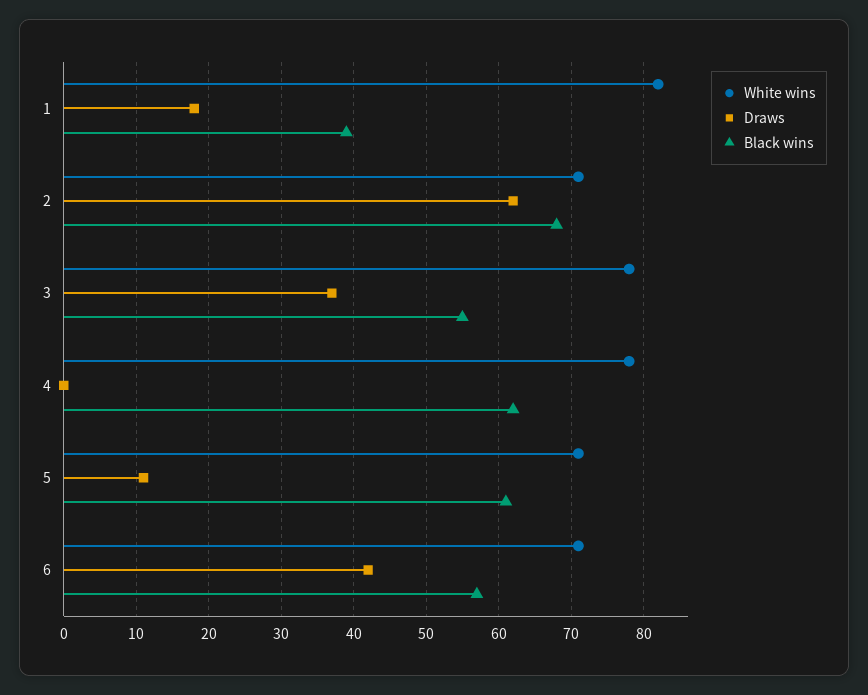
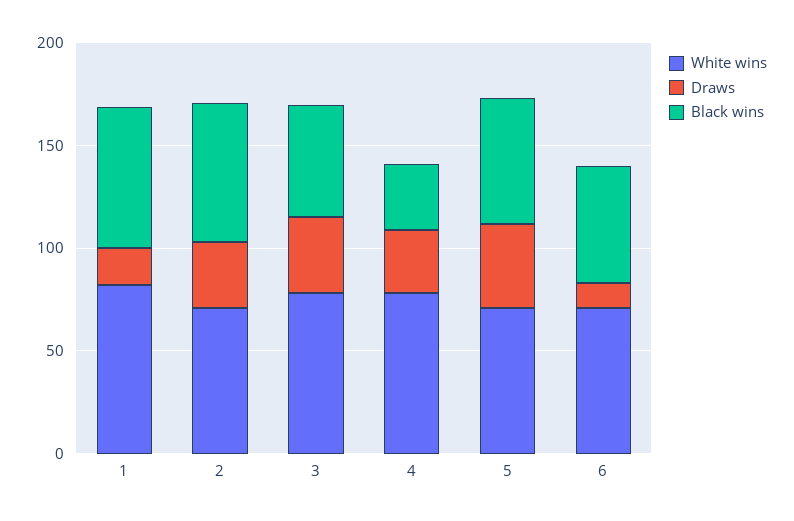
Black wins, 1: 39 -> 70
Draws, 2: 62 -> 30
Draws, 4: 0 -> 30
Black wins, 4: 62 -> 30
Draws, 5: 11 -> 40
Draws, 6: 42 -> 10

